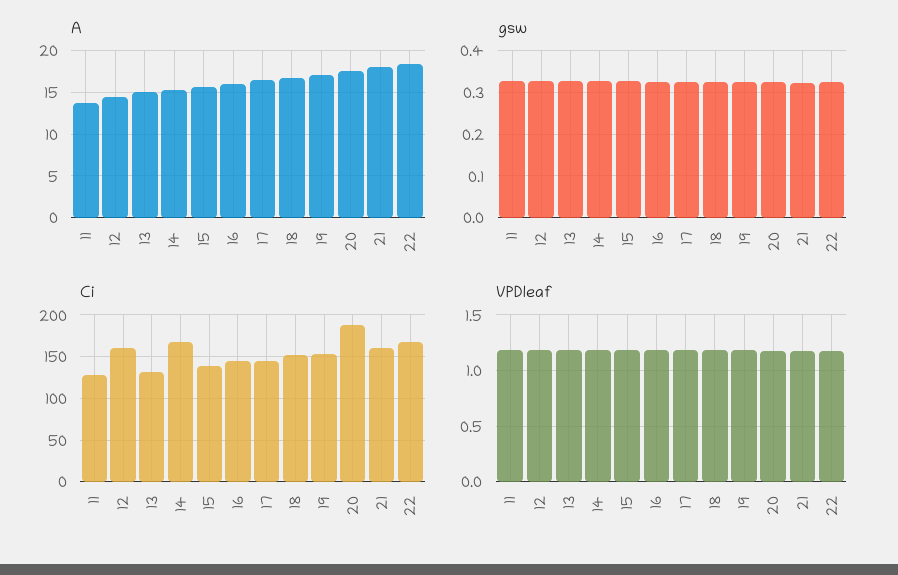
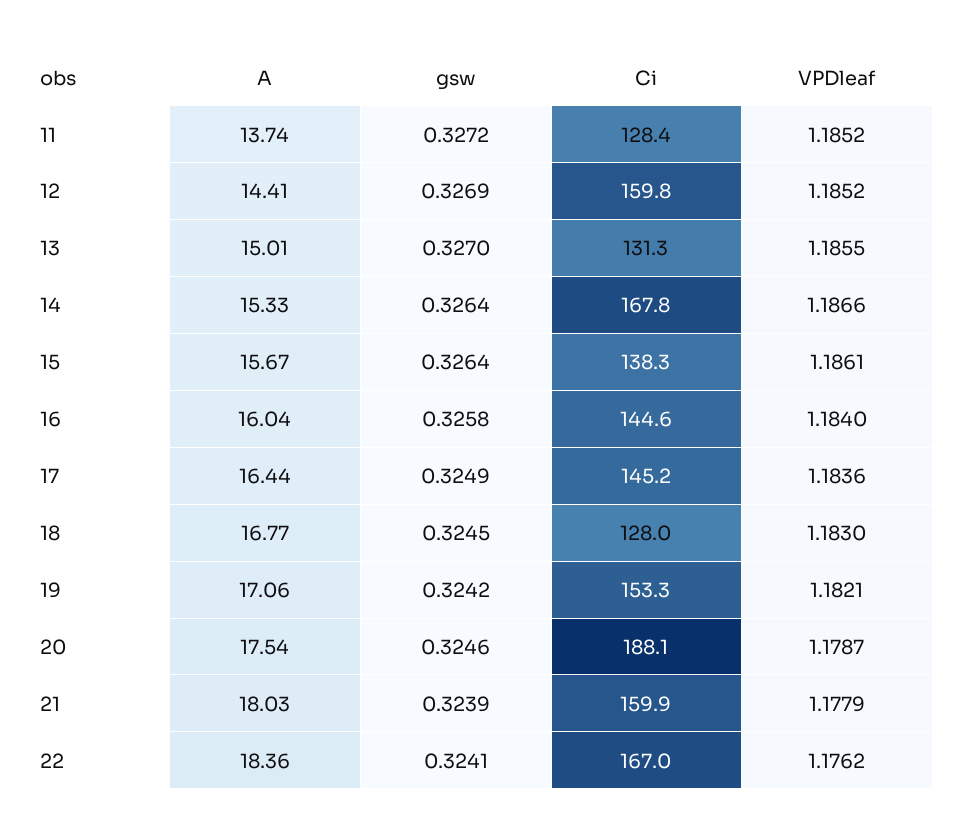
Ci, 18: 150 -> 128

